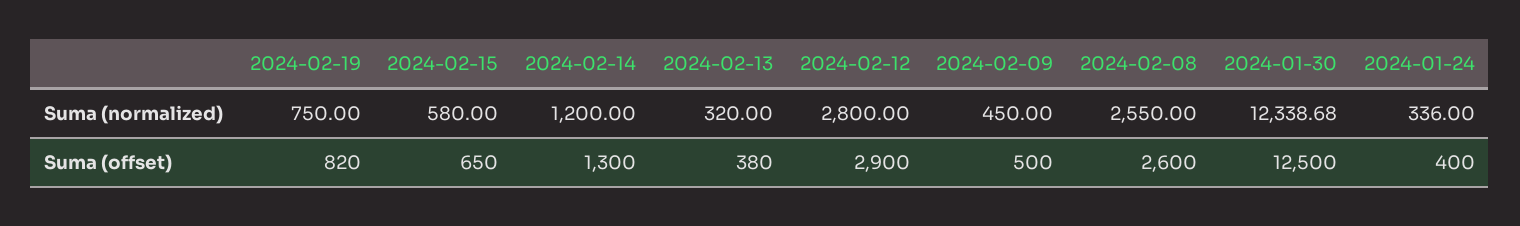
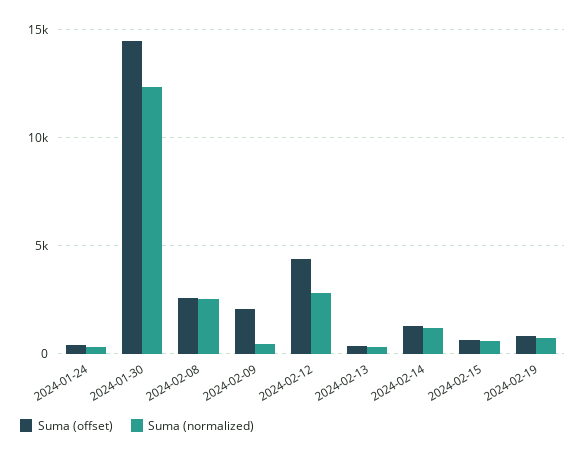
Suma (offset), 2024-02-12: 2900 -> 4500
Suma (offset), 2024-02-09: 500 -> 2000
Suma (offset), 2024-01-30: 12500 -> 14500

